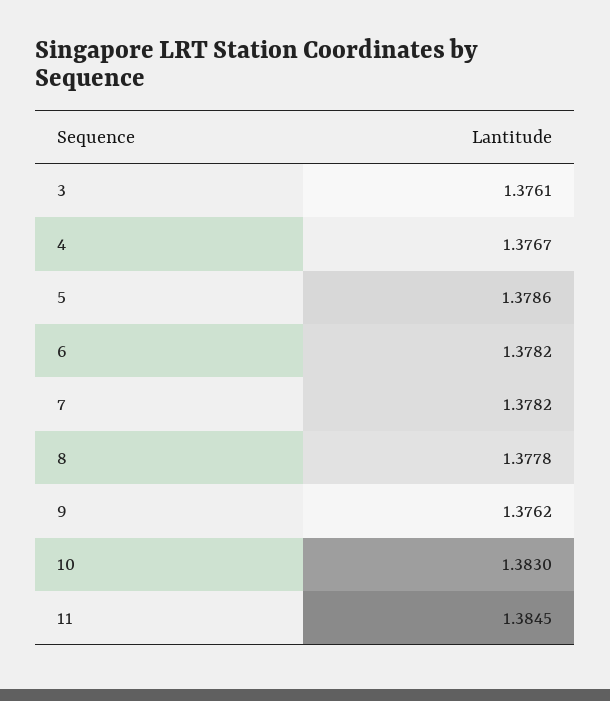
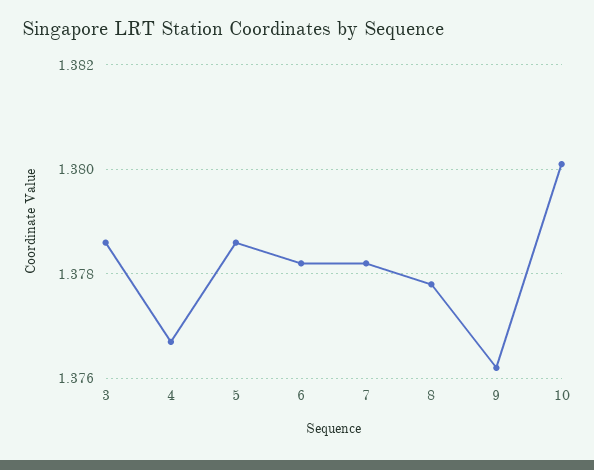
3: 1.3761 -> 1.3785
10: 1.383 -> 1.38
11: 1.3845 -> none

